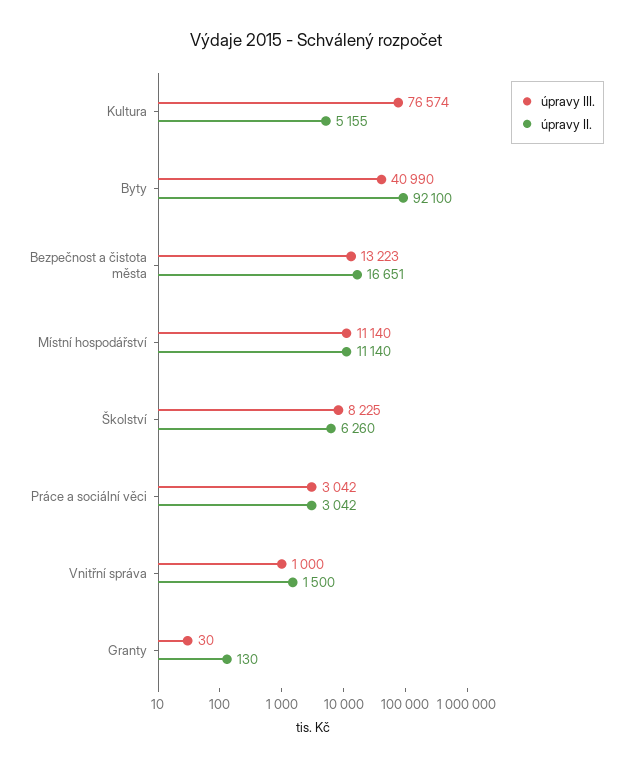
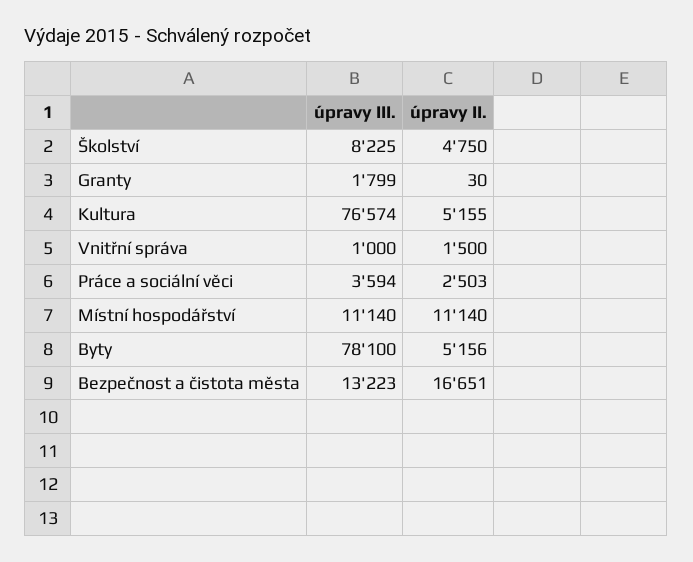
úpravy III., Byty: 40990 -> 78100
úpravy II., Byty: 92100 -> 5156
úpravy II., Školství: 6260 -> 4750
úpravy III., Práce a sociální věci: 3042 -> 3594
úpravy II., Práce a sociální věci: 3042 -> 2503
úpravy III., Granty: 30 -> 1799
úpravy II., Granty: 130 -> 30

